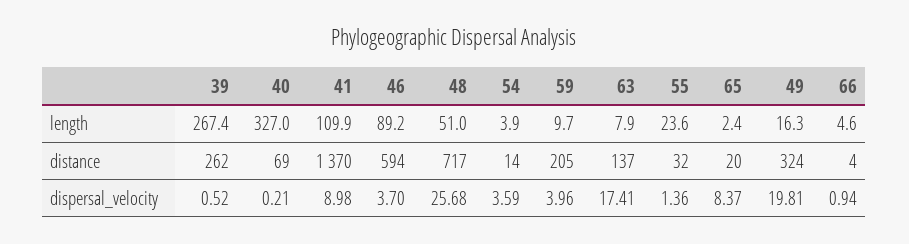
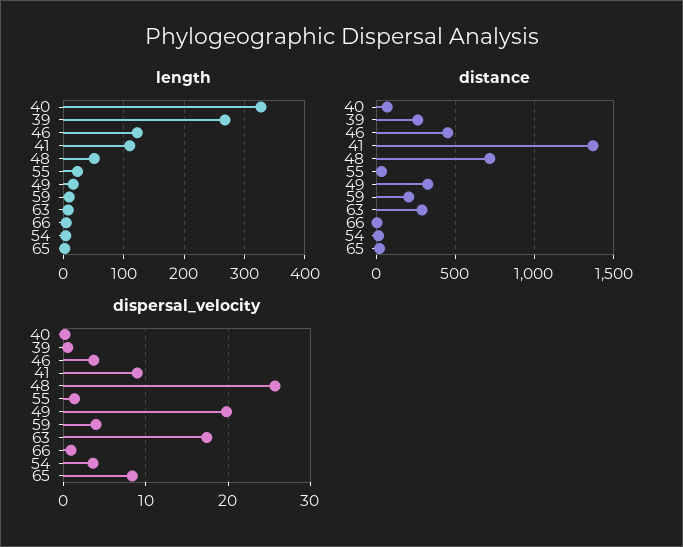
length, 46: 89.2 -> 120
distance, 46: 594 -> 450
distance, 63: 137 -> 300

